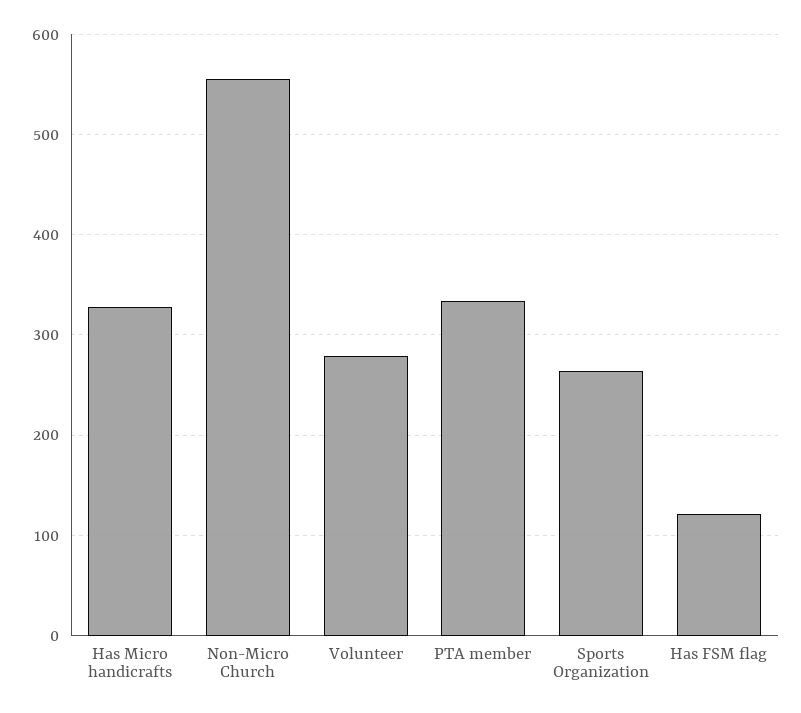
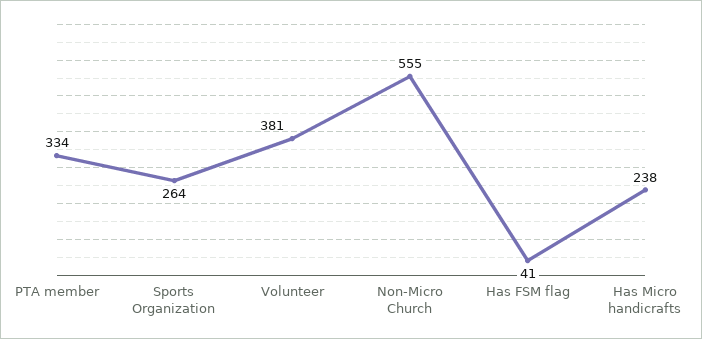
Has Micro handicrafts: 330 -> 238
Volunteer: 280 -> 381
Has FSM flag: 120 -> 41

